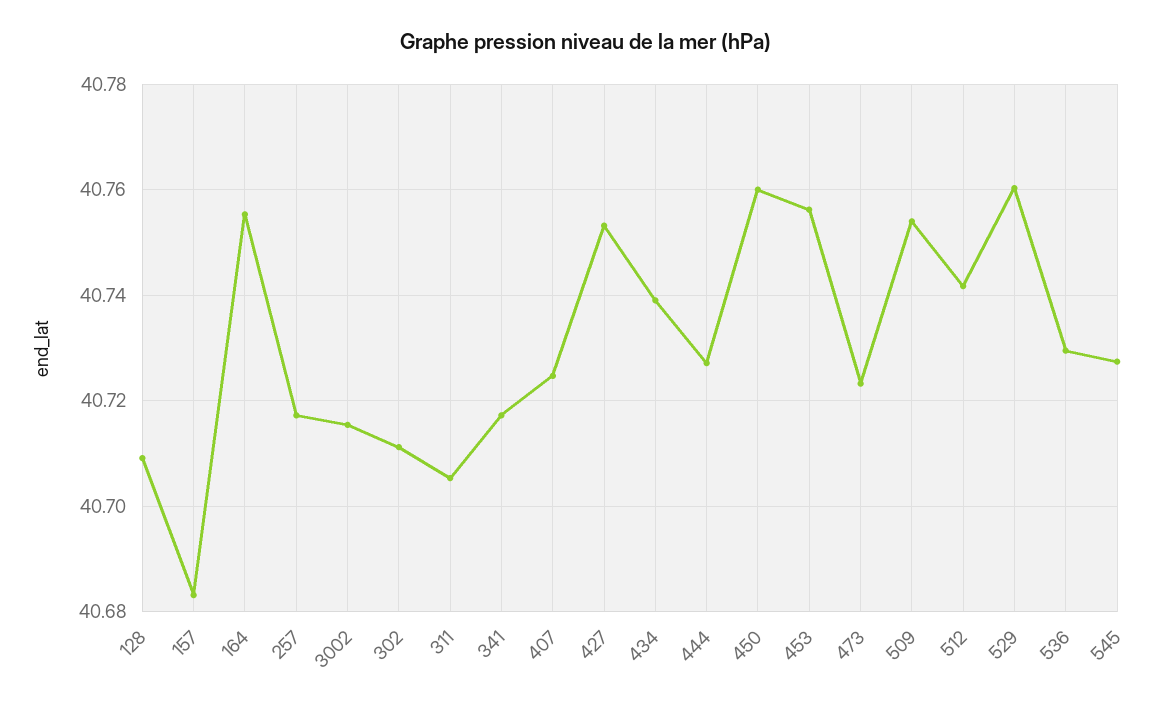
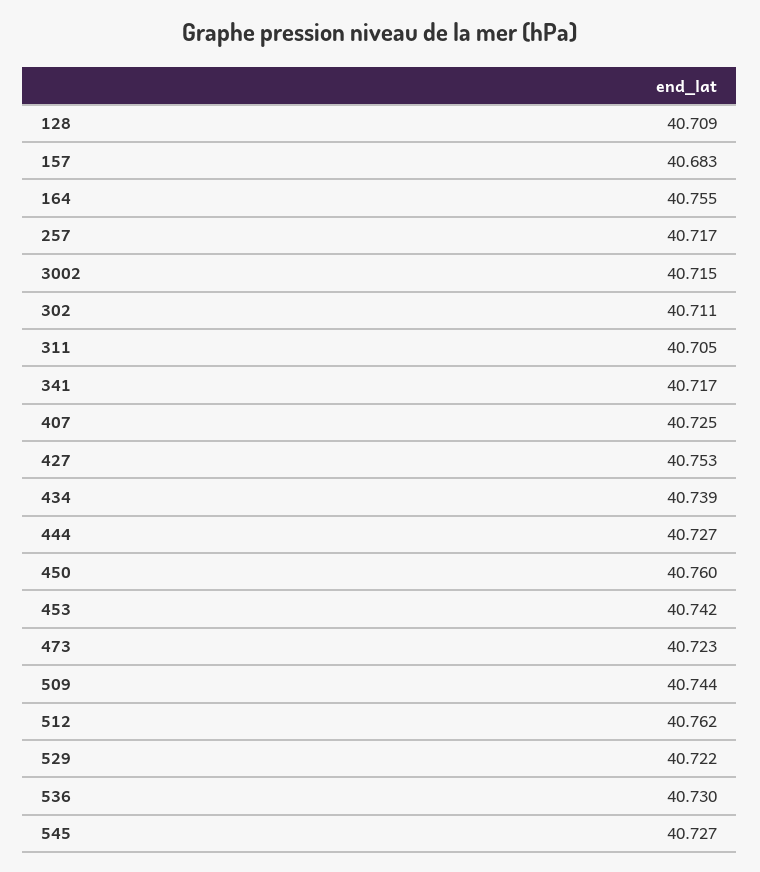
453: 40.756 -> 40.742
509: 40.754 -> 40.744
512: 40.742 -> 40.762
529: 40.76 -> 40.722

